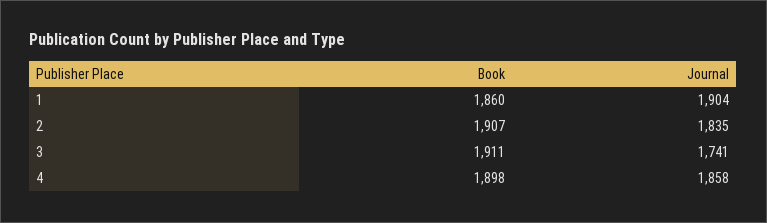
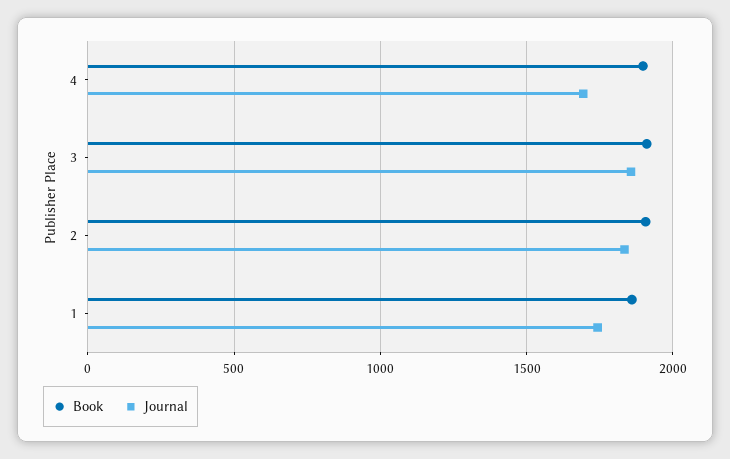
Journal, 1: 1904 -> 1750
Journal, 3: 1741 -> 1850
Journal, 4: 1858 -> 1700

